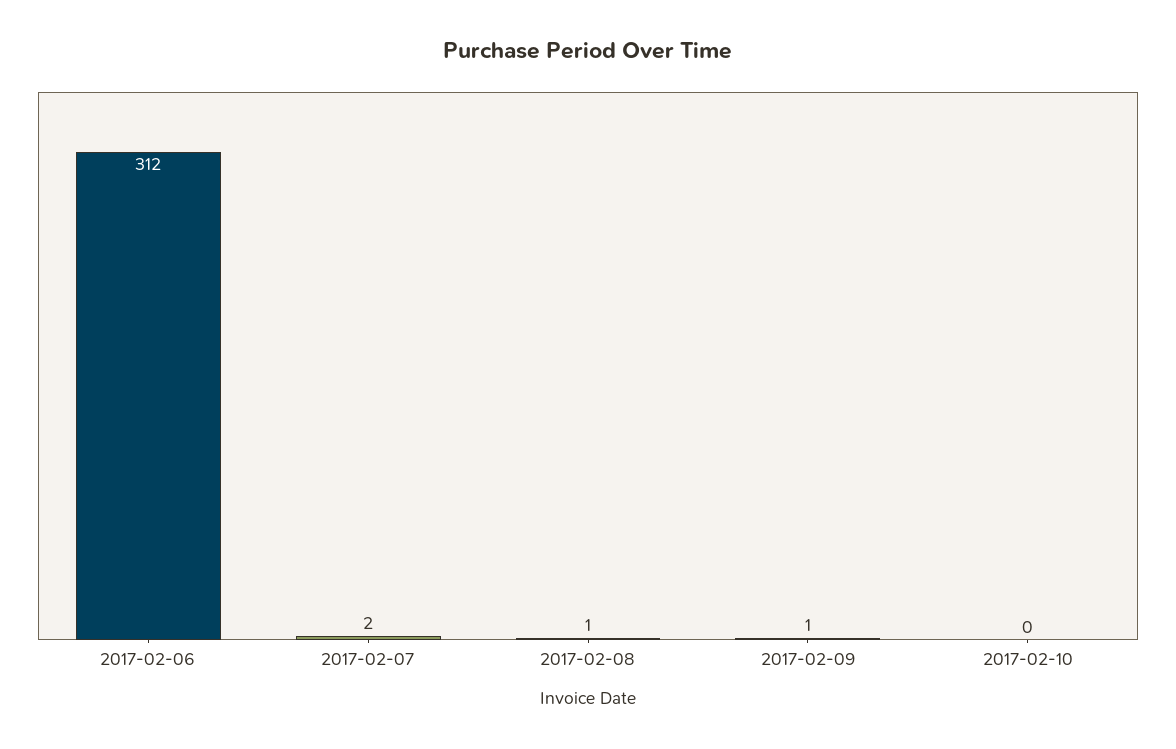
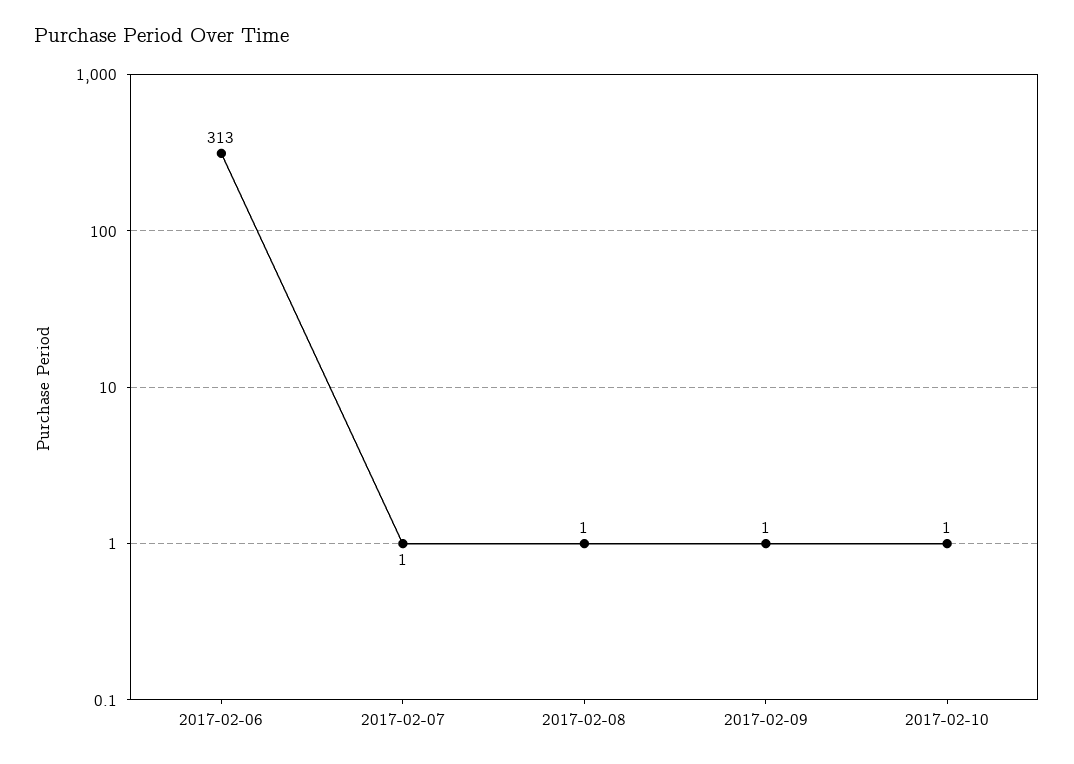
2017-02-06: 312 -> 313
2017-02-07: 2 -> 1
2017-02-10: 0 -> 1

